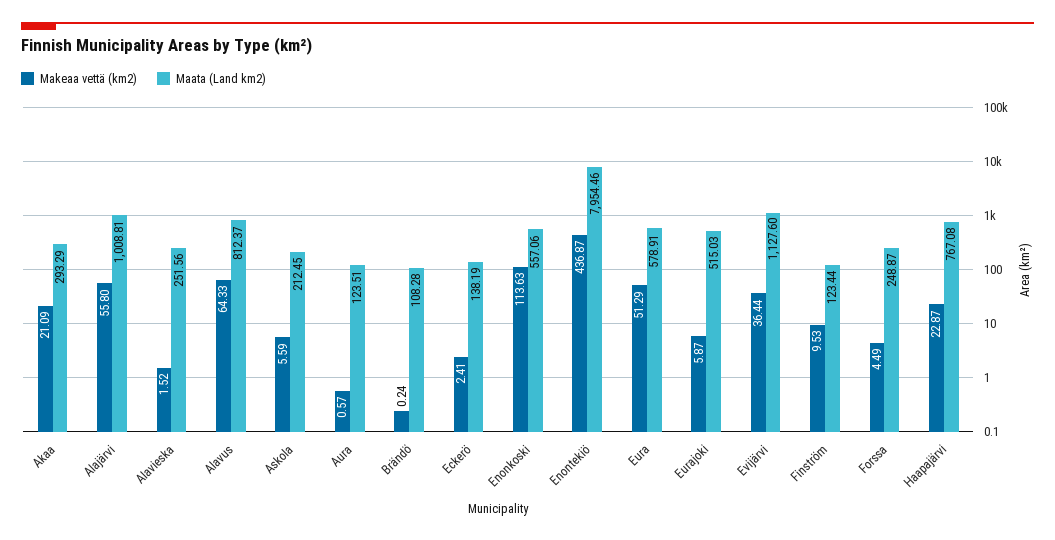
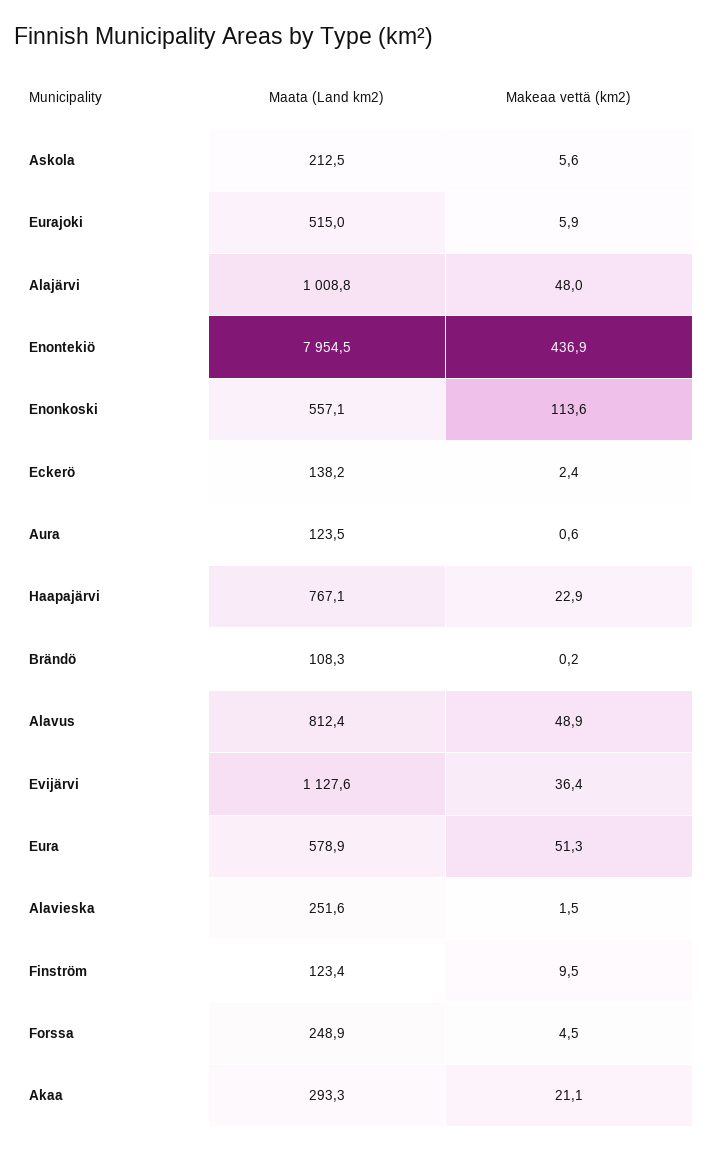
Makeaa vettä (km2), Alajärvi: 55.8 -> 48
Makeaa vettä (km2), Alavus: 64.33 -> 48.9

